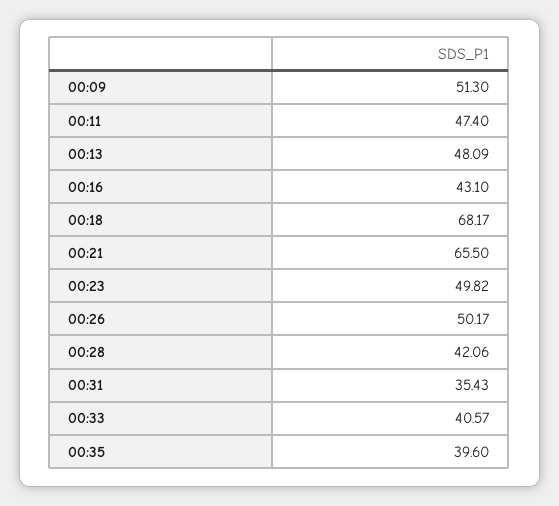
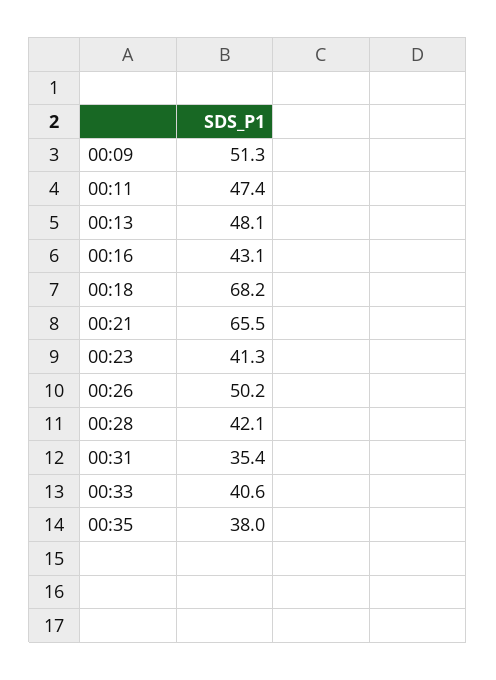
00:23: 49.82 -> 41.3
00:35: 39.6 -> 38

